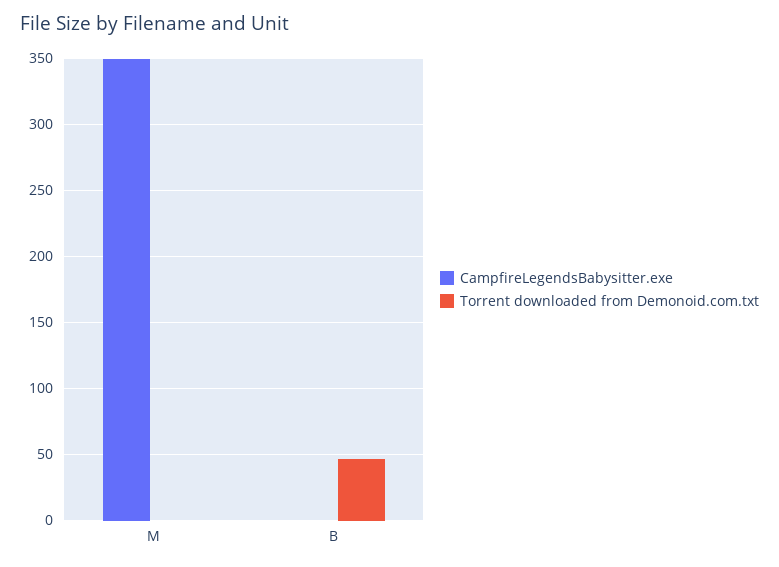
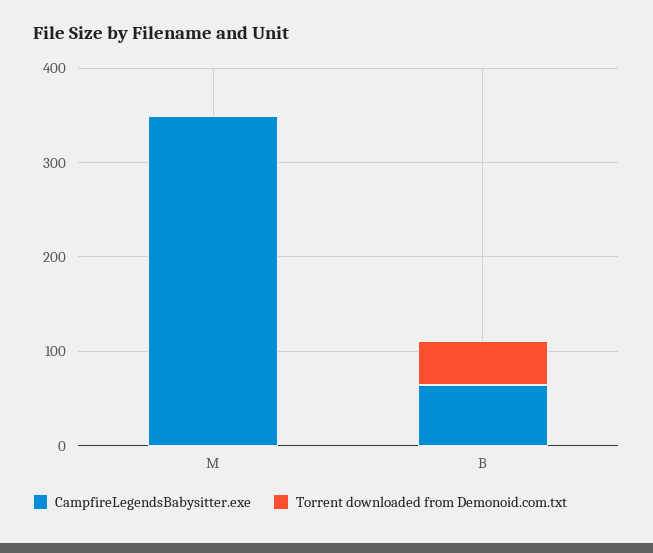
CampfireLegendsBabysitter.exe, B: 0 -> 60

